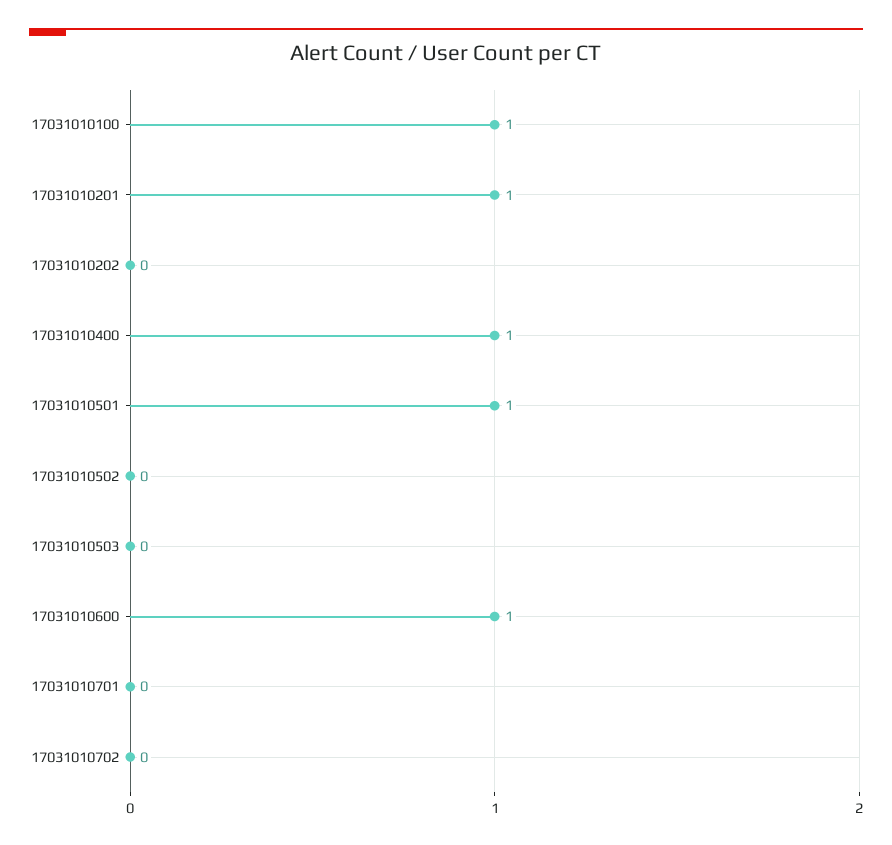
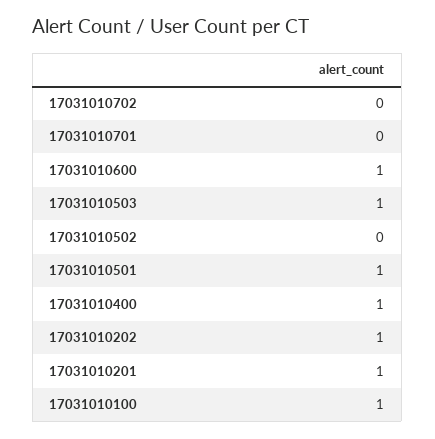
17031010202: 0 -> 1
17031010503: 0 -> 1

